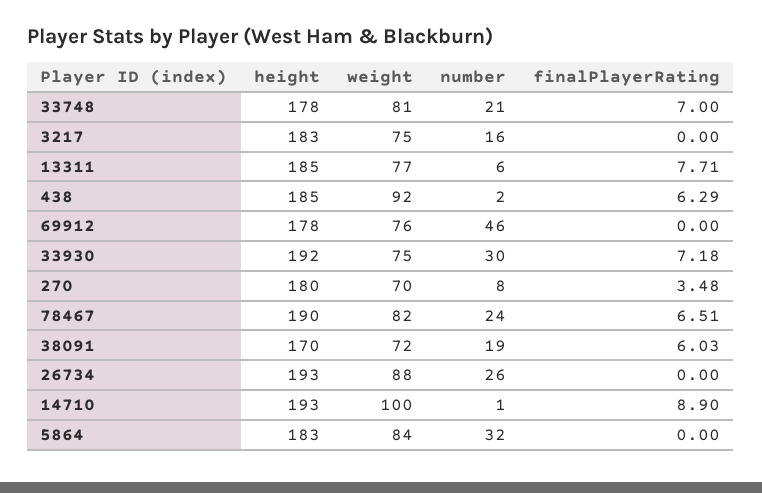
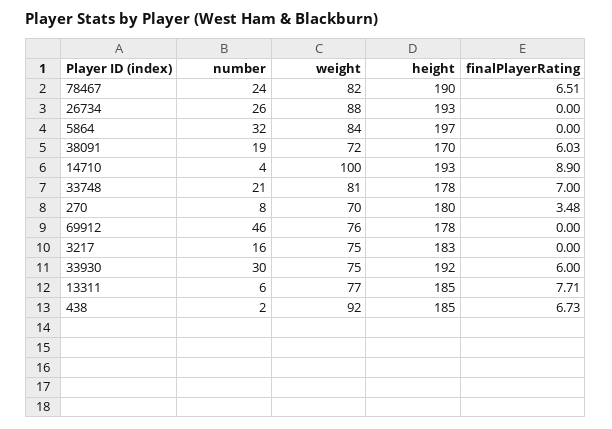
finalPlayerRating, 438: 6.29 -> 6.73
finalPlayerRating, 33930: 7.18 -> 6
number, 14710: 1 -> 4
height, 5864: 183 -> 197

